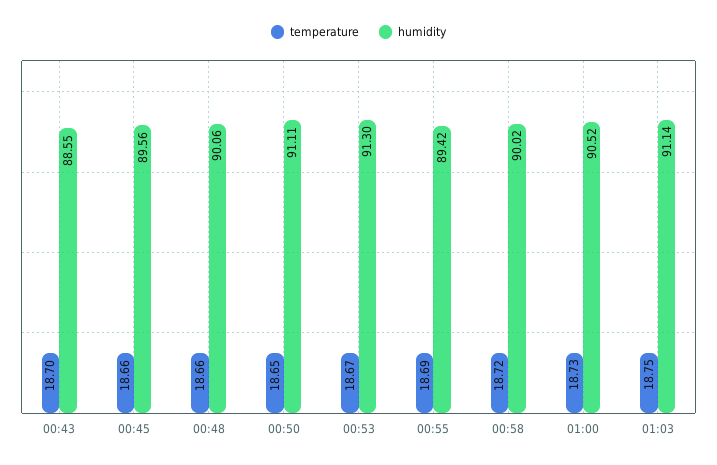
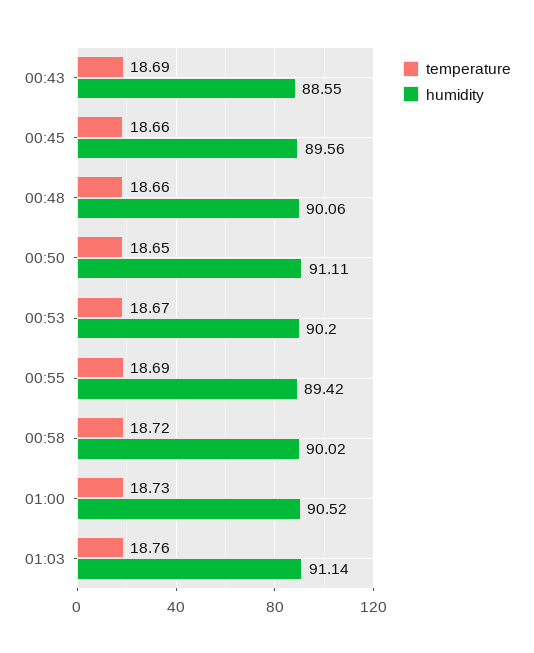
temperature, 00:43: 18.7 -> 18.69
humidity, 00:53: 91.3 -> 90.2
temperature, 01:03: 18.75 -> 18.76

